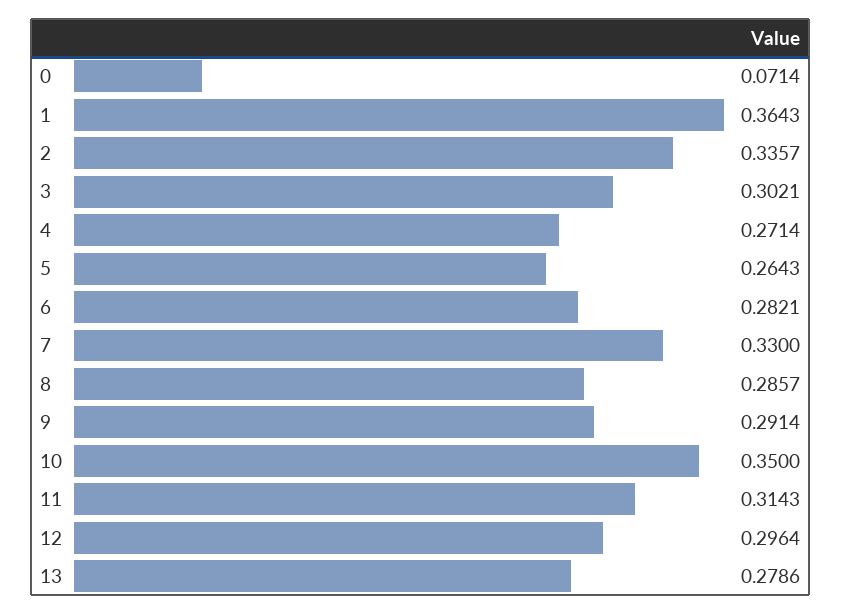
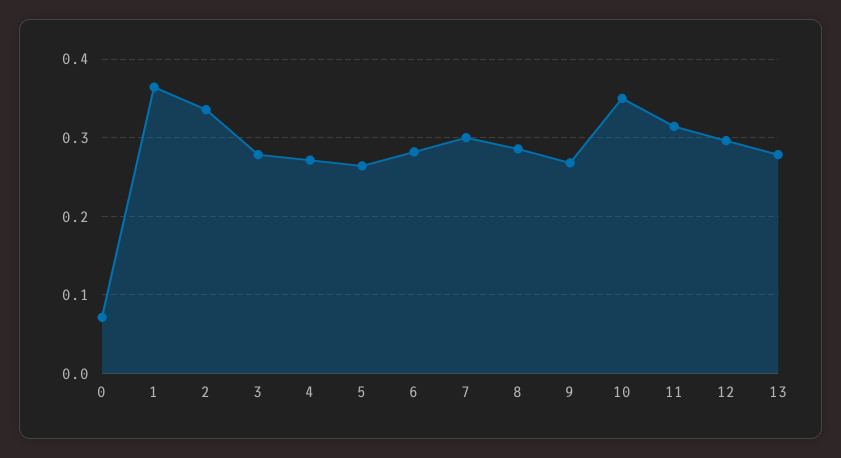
3: 0.3021 -> 0.28
7: 0.33 -> 0.3
9: 0.2914 -> 0.27

